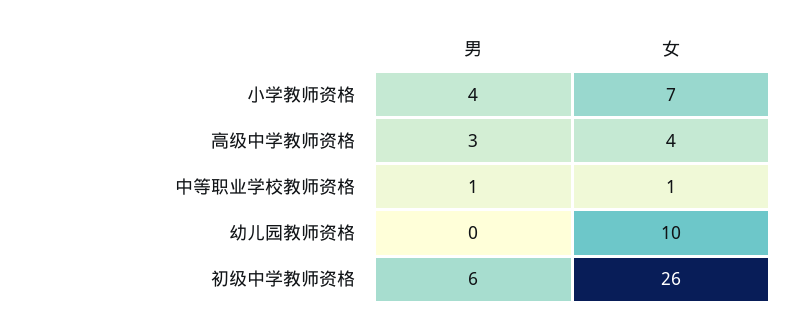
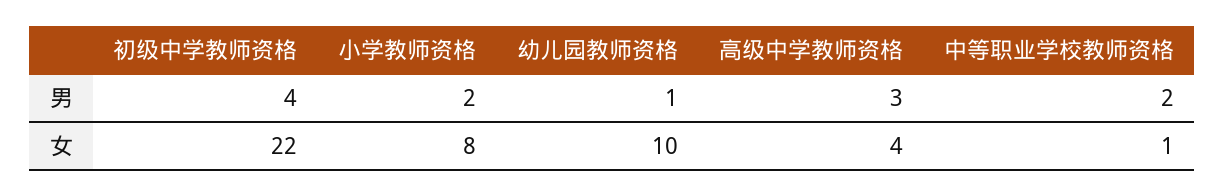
男, 小学教师资格: 4 -> 2
女, 小学教师资格: 7 -> 8
男, 中等职业学校教师资格: 1 -> 2
男, 幼儿园教师资格: 0 -> 1
男, 初级中学教师资格: 6 -> 4
女, 初级中学教师资格: 26 -> 22

